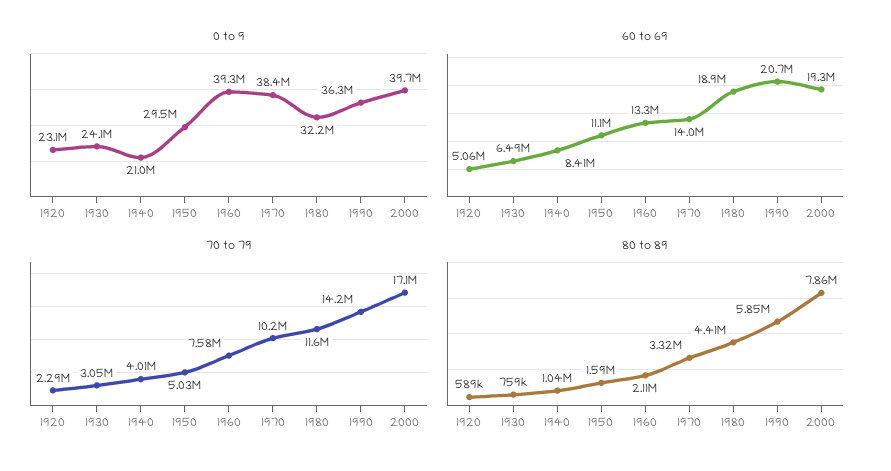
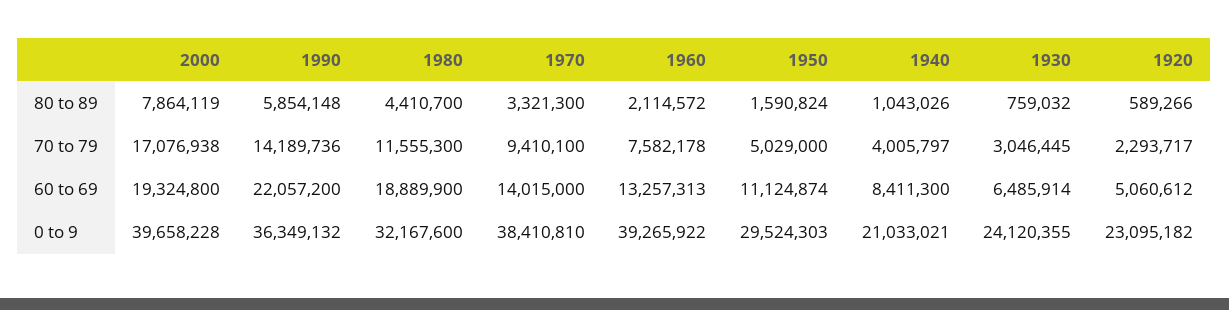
60 to 69, 1990: 20700000 -> 22057200
70 to 79, 1970: 10200000 -> 9410100

